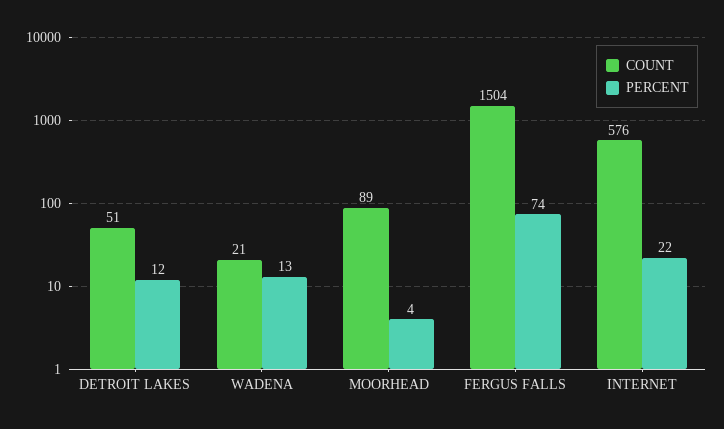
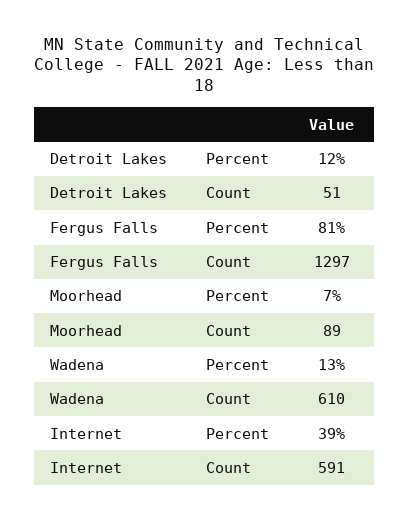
COUNT, WADENA: 21 -> 610
PERCENT, MOORHEAD: 4 -> 7
COUNT, FERGUS FALLS: 1504 -> 1297
PERCENT, FERGUS FALLS: 74 -> 81
COUNT, INTERNET: 576 -> 591
PERCENT, INTERNET: 22 -> 39

